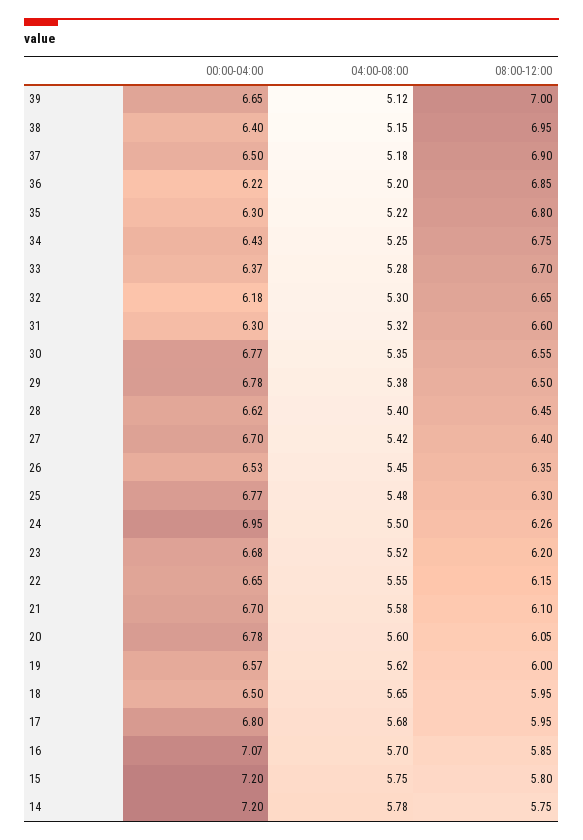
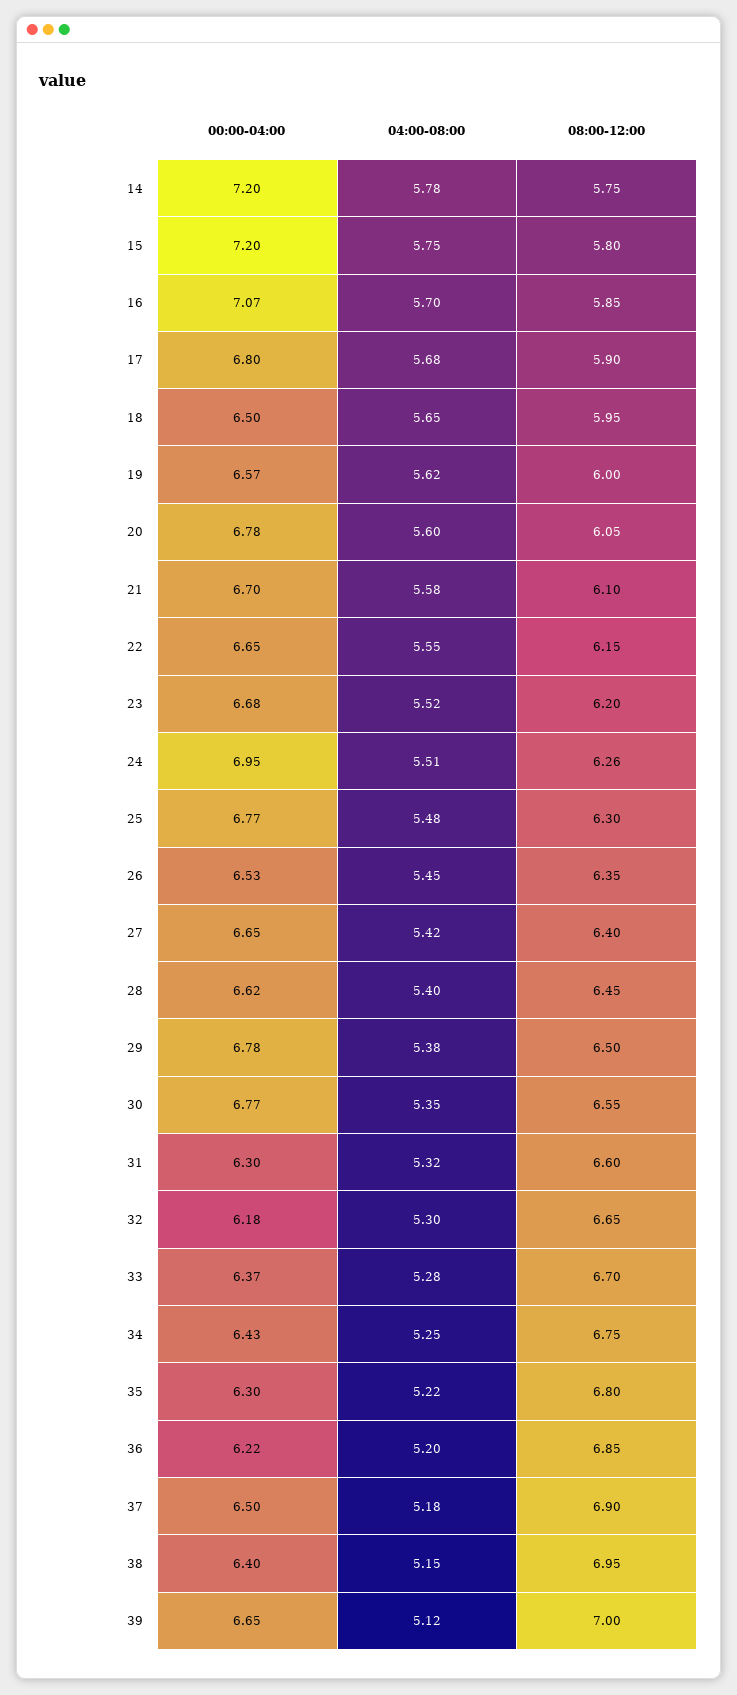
00:00-04:00, 27: 6.7 -> 6.65
04:00-08:00, 24: 5.5 -> 5.51
08:00-12:00, 17: 5.95 -> 5.9

